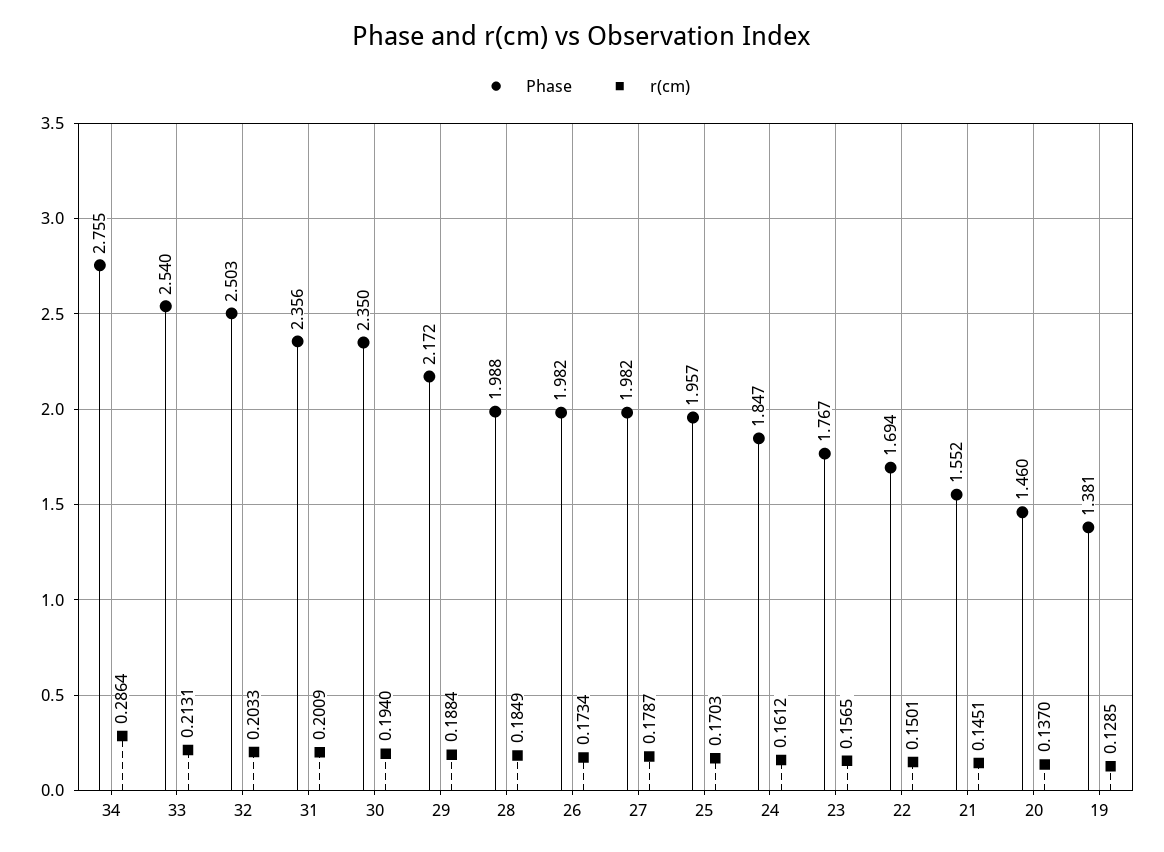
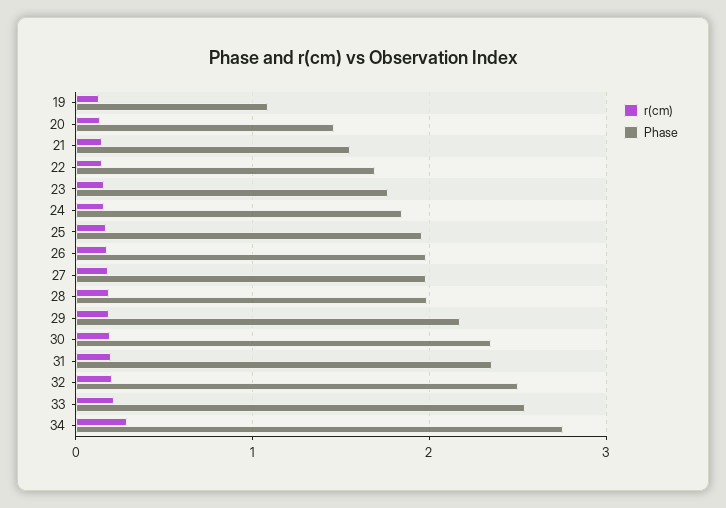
Phase, 19: 1.381 -> 1.1

